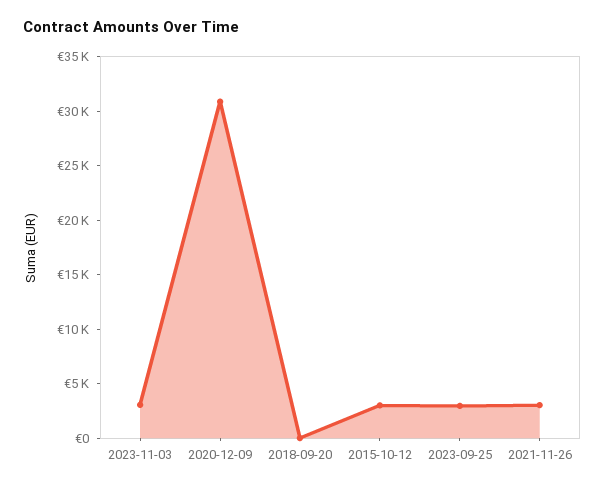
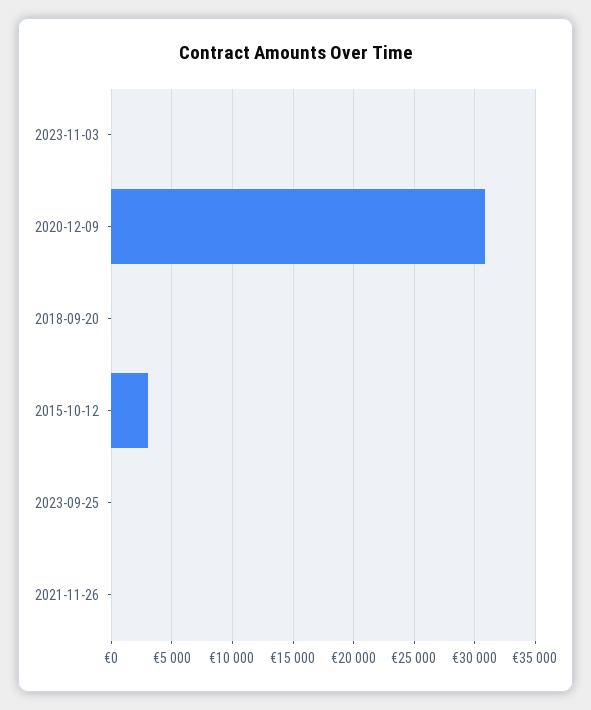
2023-11-03: 3000 -> 0
2023-09-25: 3000 -> 0
2021-11-26: 3000 -> 0

